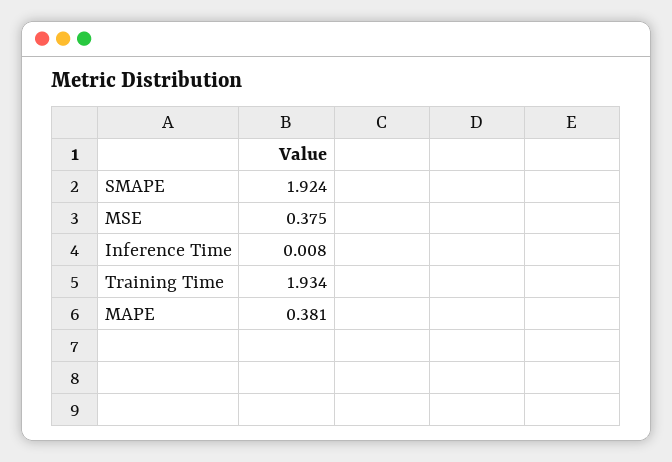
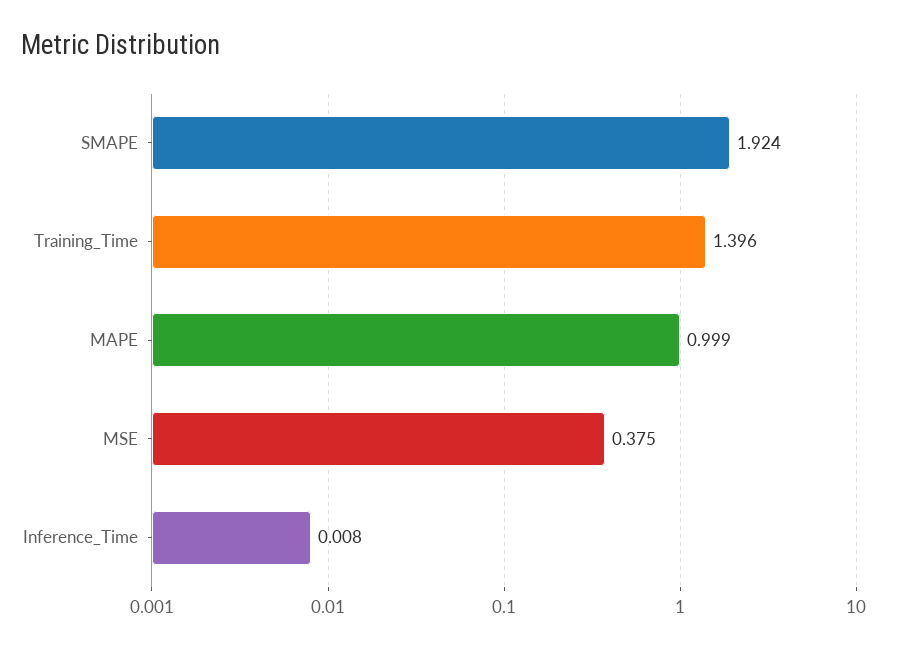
Training Time: 1.934 -> 1.396
MAPE: 0.381 -> 0.999

